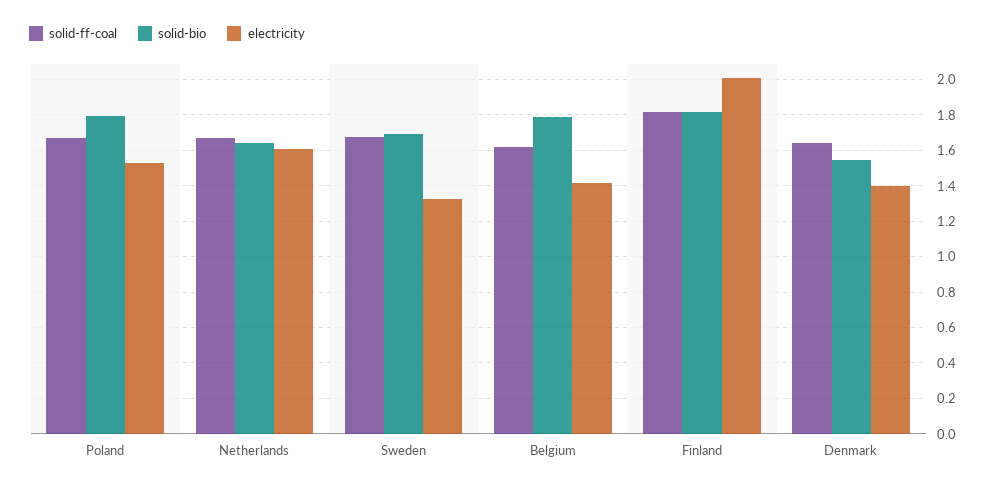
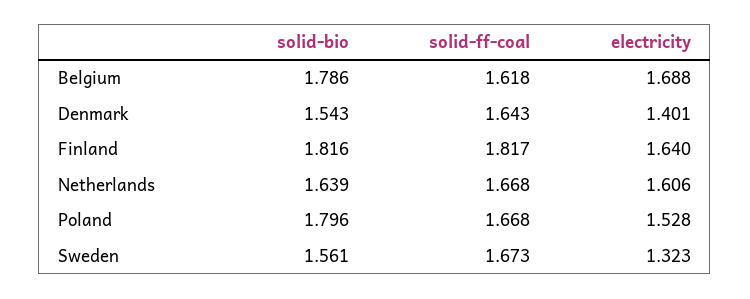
solid-bio, Sweden: 1.7 -> 1.561
electricity, Belgium: 1.4 -> 1.688
electricity, Finland: 2 -> 1.64

